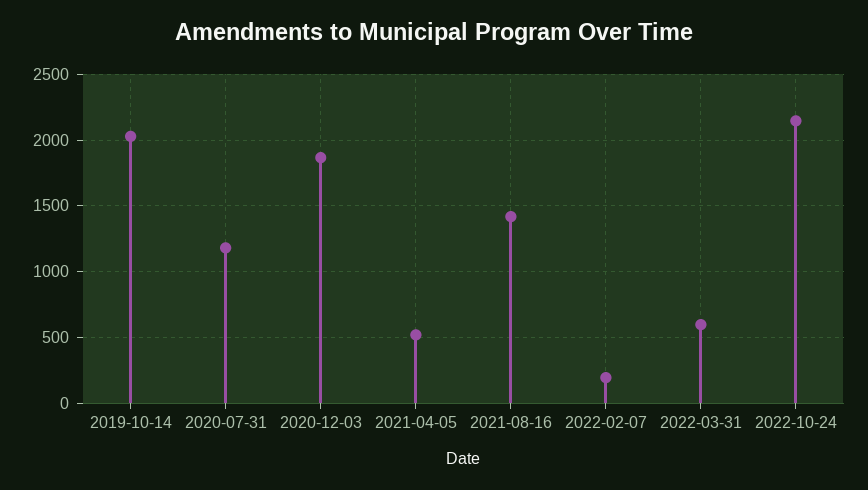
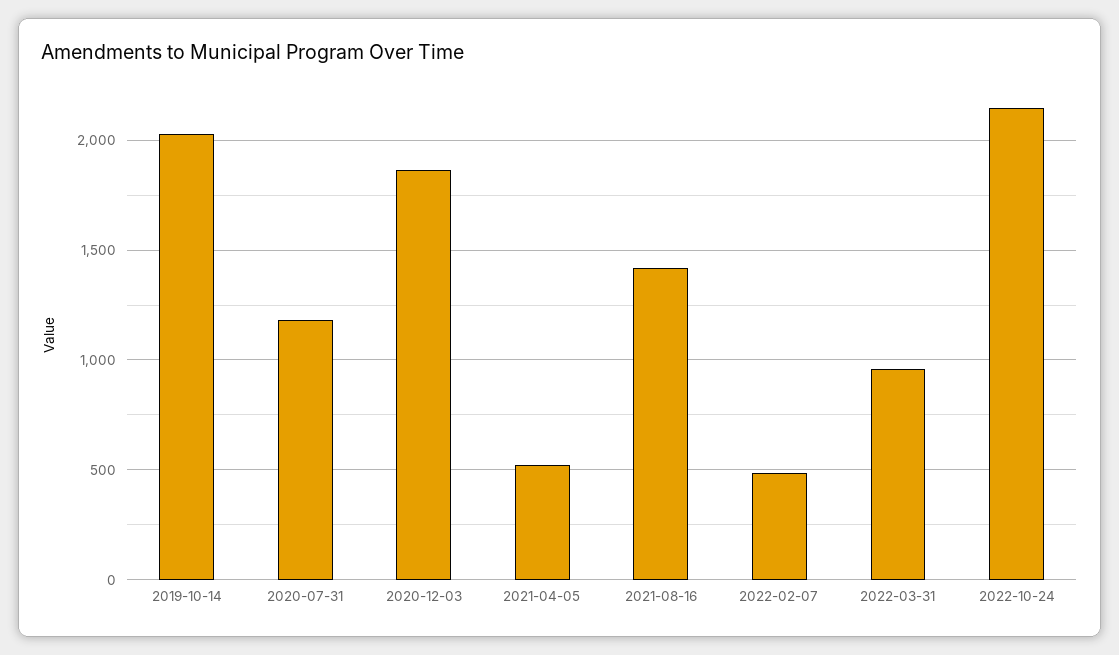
2022-02-07: 200 -> 500
2022-03-31: 600 -> 950

